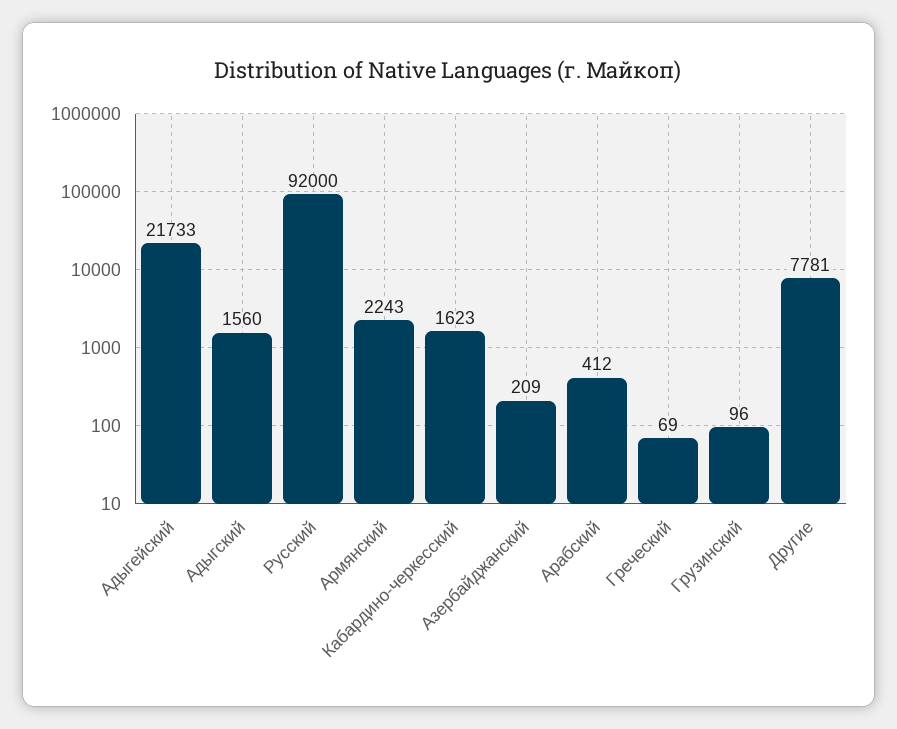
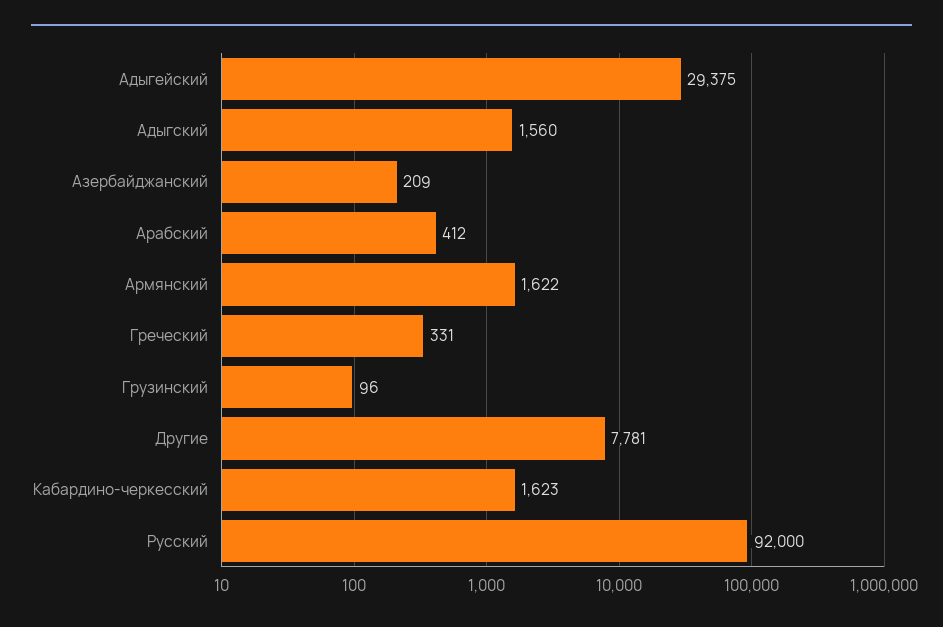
Адыгейский: 21733 -> 29375
Армянский: 2243 -> 1622
Греческий: 69 -> 331

